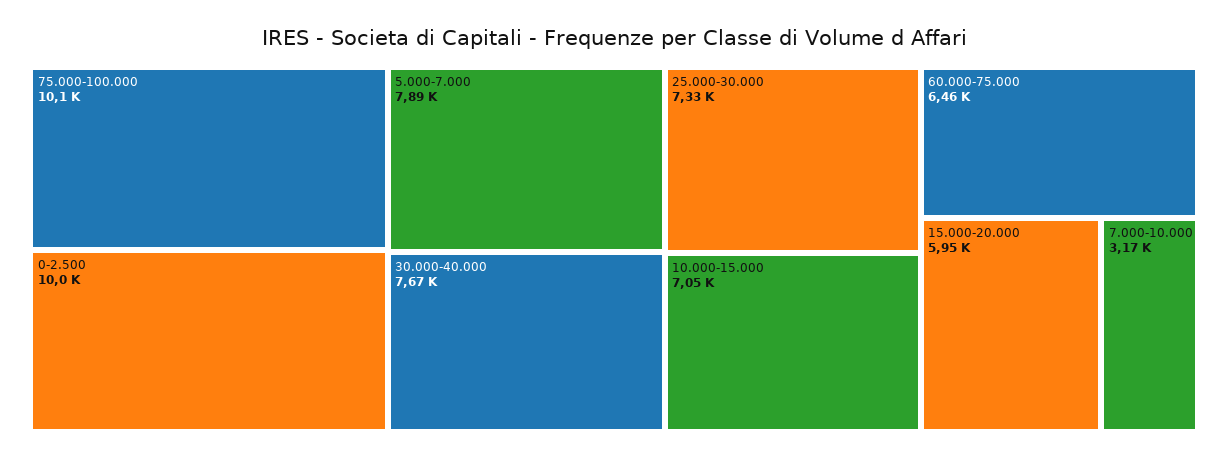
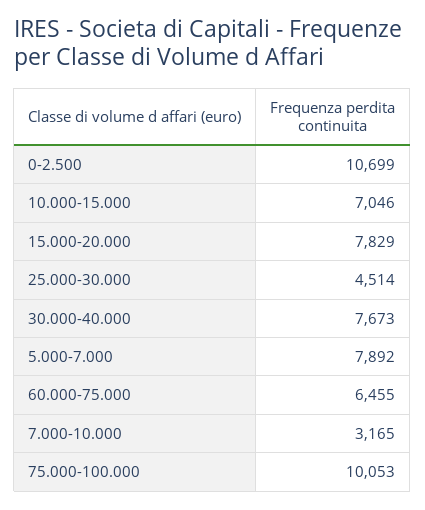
0-2.500: 10000 -> 10699
25.000-30.000: 7330 -> 4514
15.000-20.000: 5950 -> 7829

